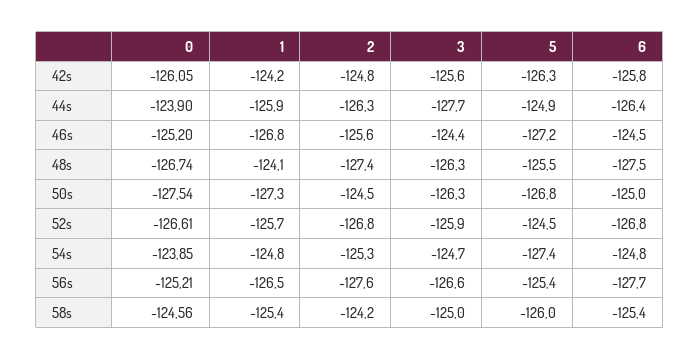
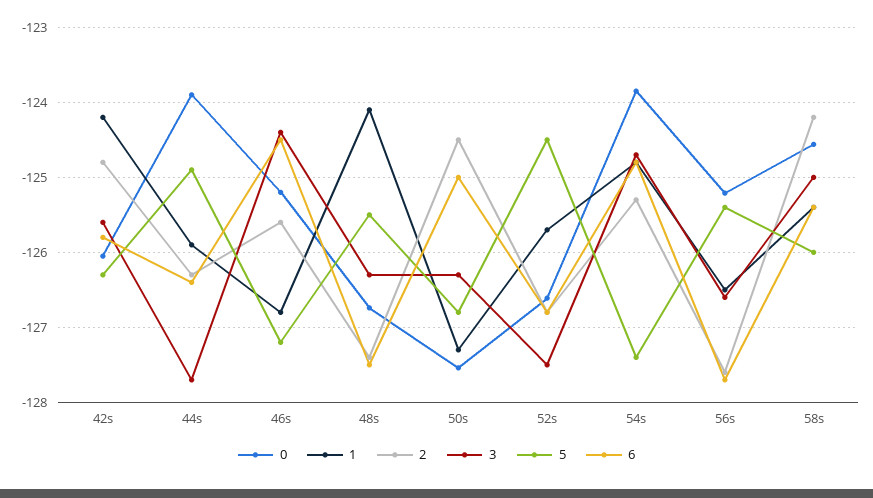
3, 52s: -125.9 -> -127.5

